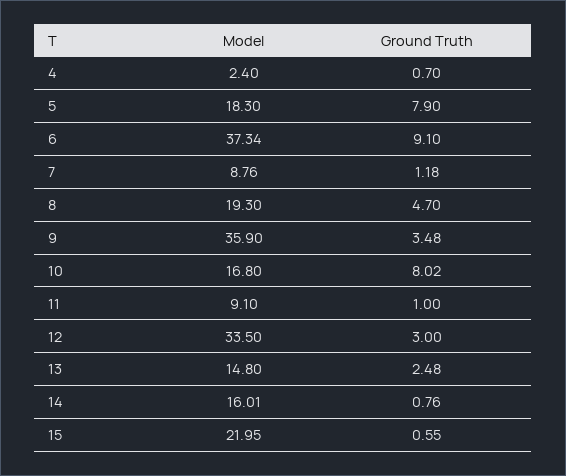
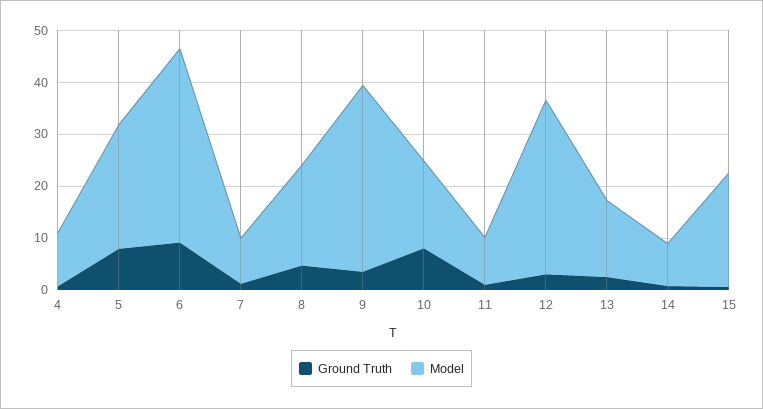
Model, 4: 2.4 -> 10
Model, 5: 18.3 -> 24
Model, 14: 16.01 -> 8

